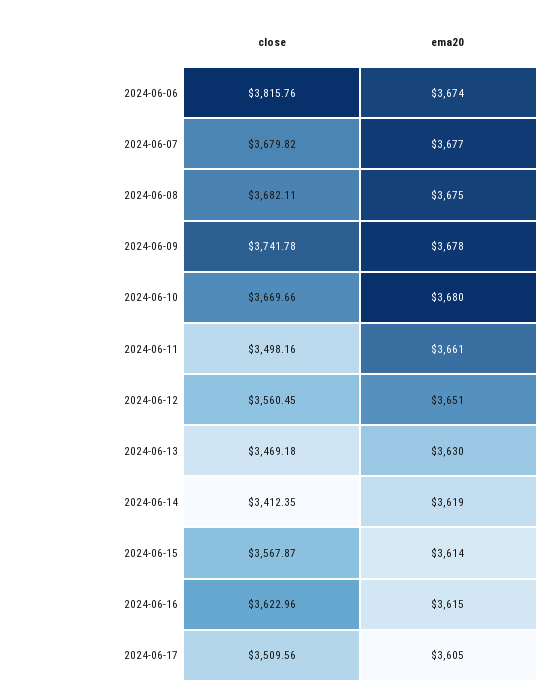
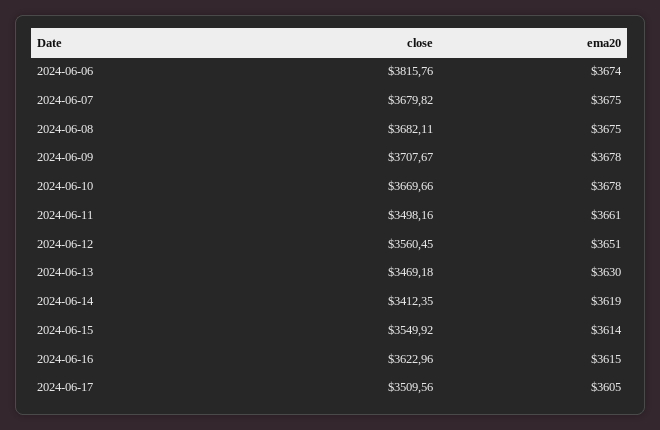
ema20, 2024-06-07: 3677 -> 3675
close, 2024-06-09: 3741.78 -> 3707.67
ema20, 2024-06-10: 3680 -> 3678
close, 2024-06-15: 3567.87 -> 3549.92

